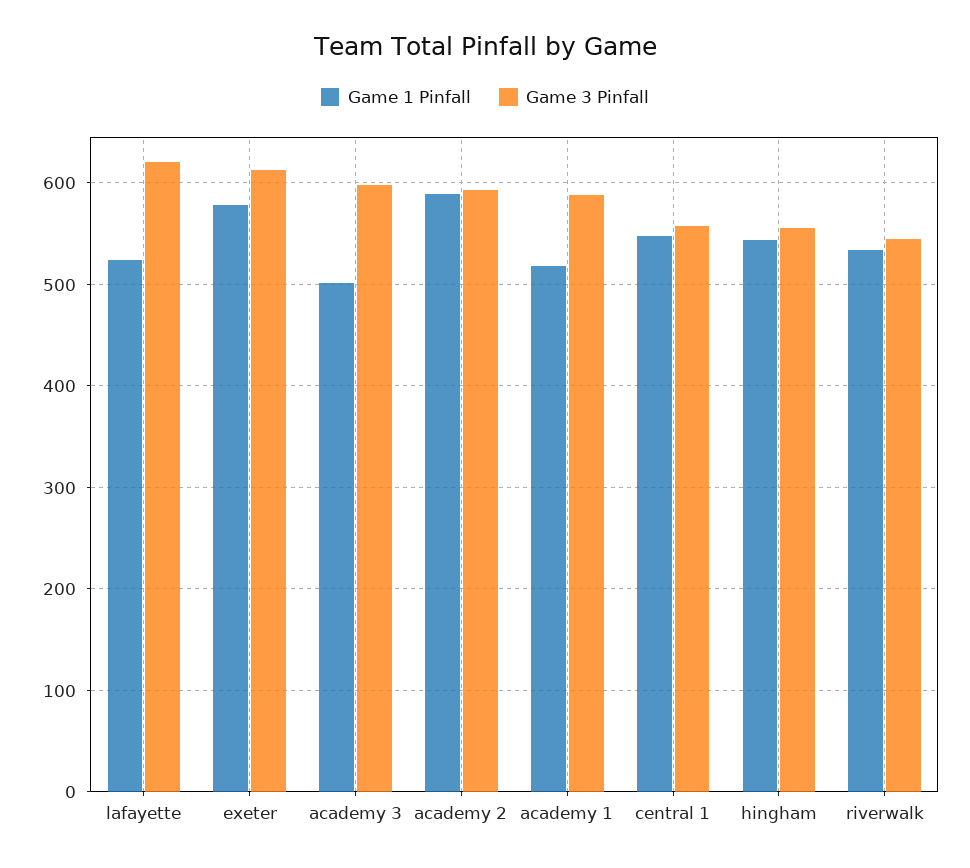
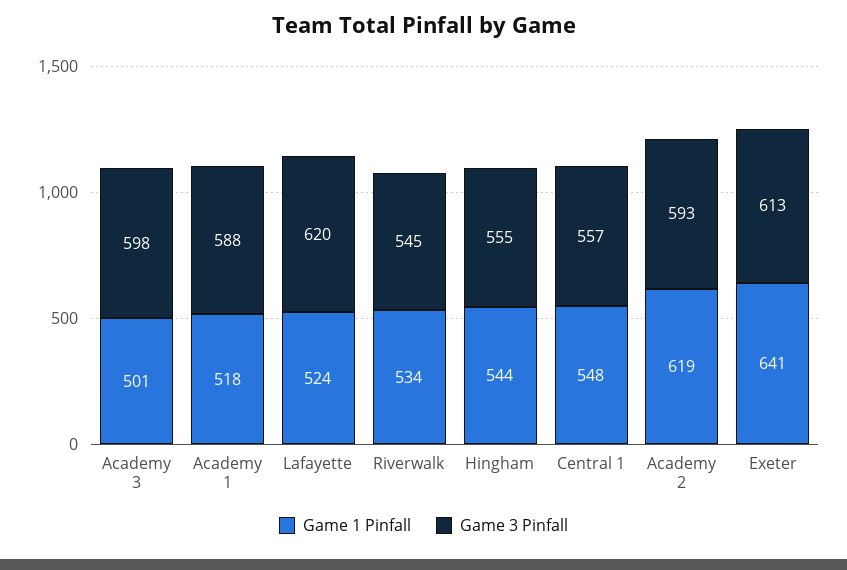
Game 1 Pinfall, exeter: 580 -> 641
Game 1 Pinfall, academy 2: 590 -> 619

